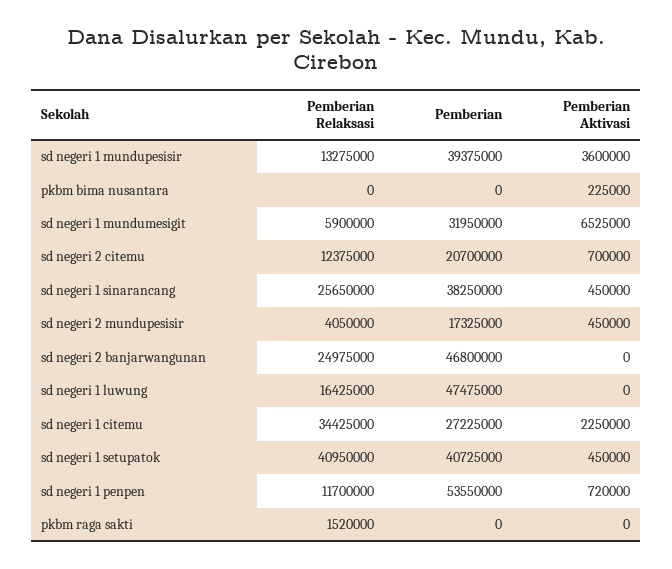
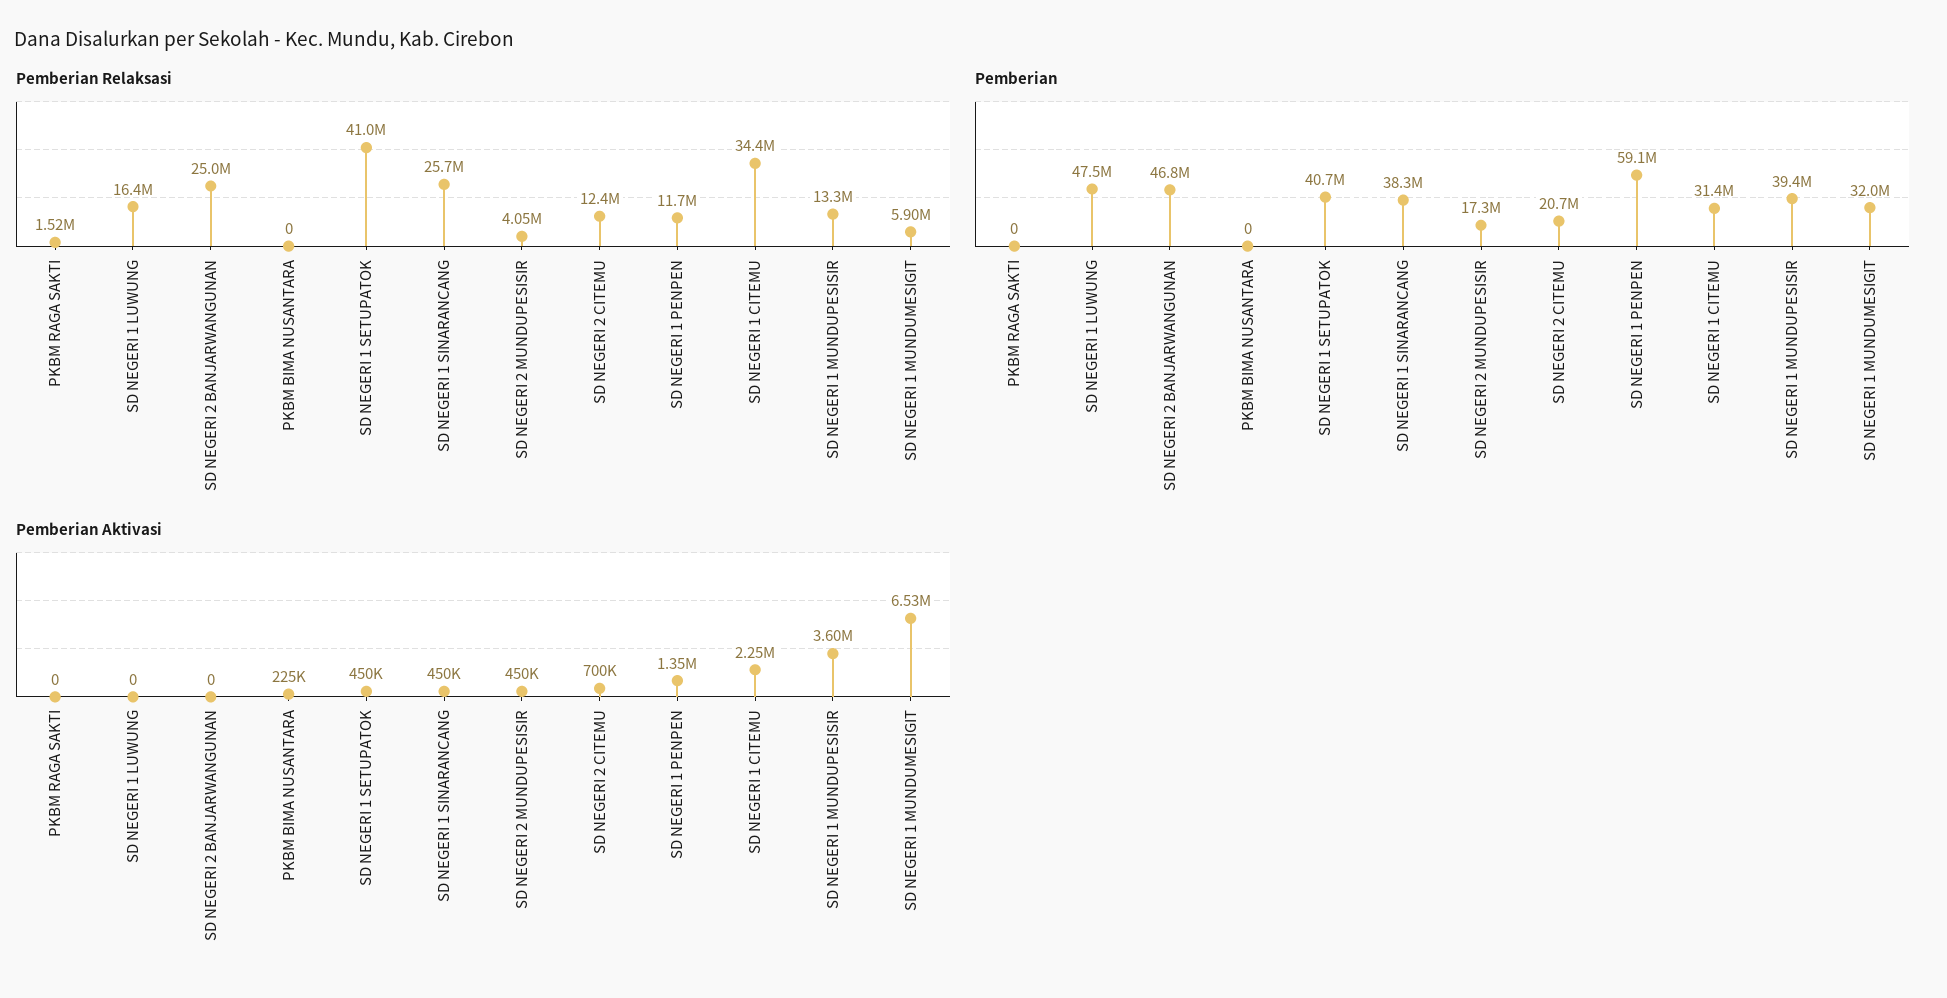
Pemberian, sd negeri 1 citemu: 27225000 -> 31400000
Pemberian, sd negeri 1 penpen: 53550000 -> 59100000
Pemberian Aktivasi, sd negeri 1 penpen: 720000 -> 1350000

